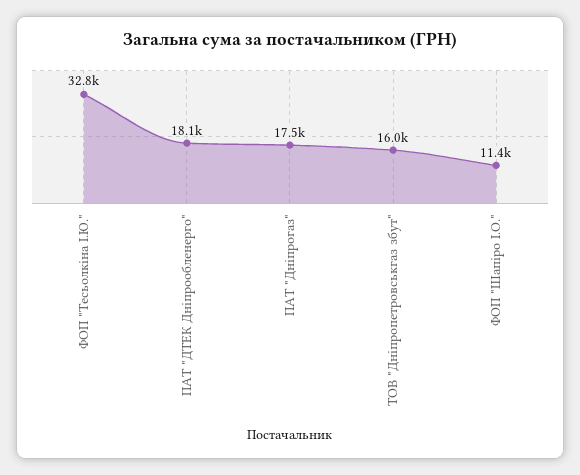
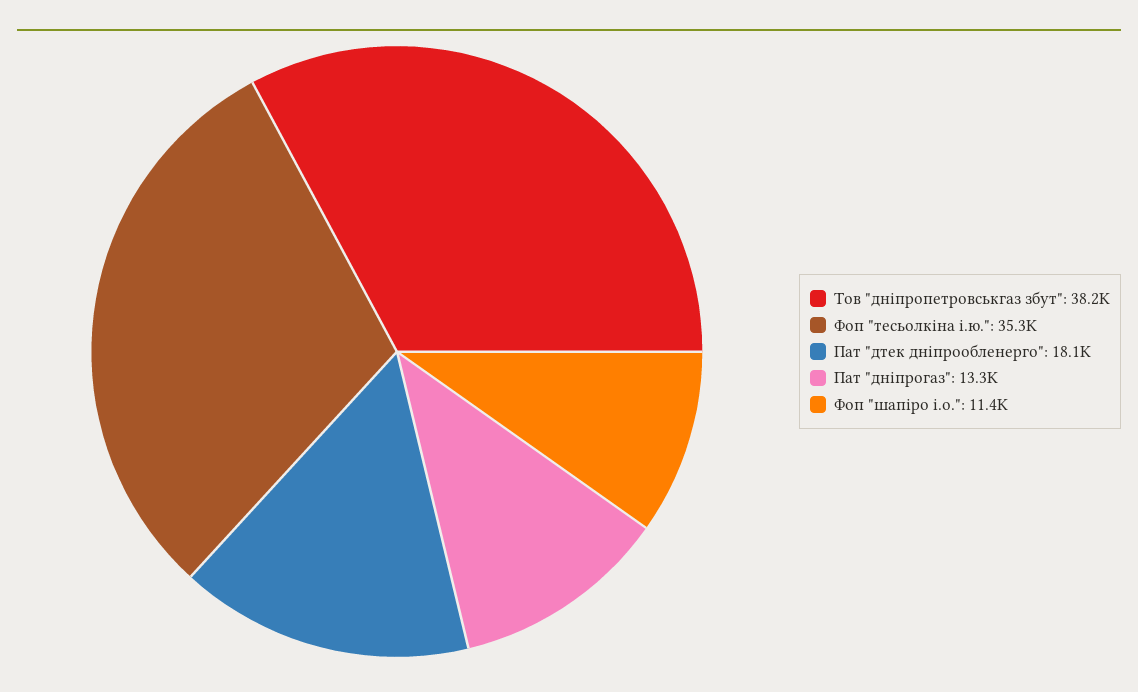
ФОП "Тесьолкіна І.Ю.": 32800 -> 35300
ПАТ "Дніпрогаз": 17500 -> 13300
ТОВ "Дніпропетровськгаз збут": 16000 -> 38200

